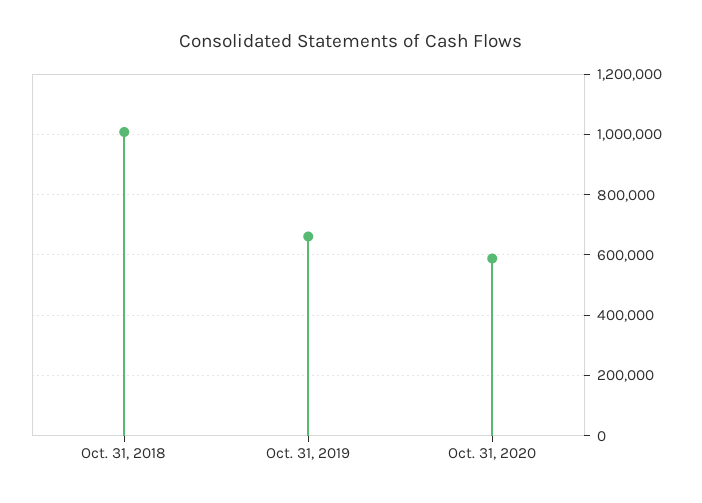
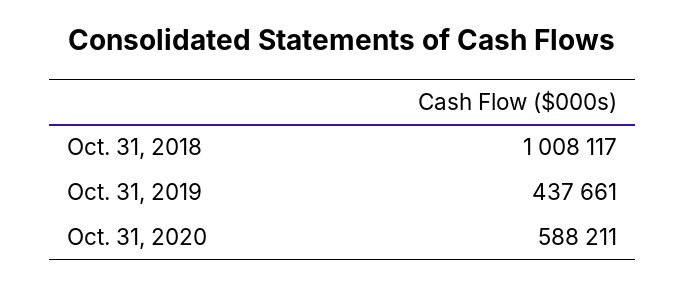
Oct. 31, 2019: 660000 -> 437661

